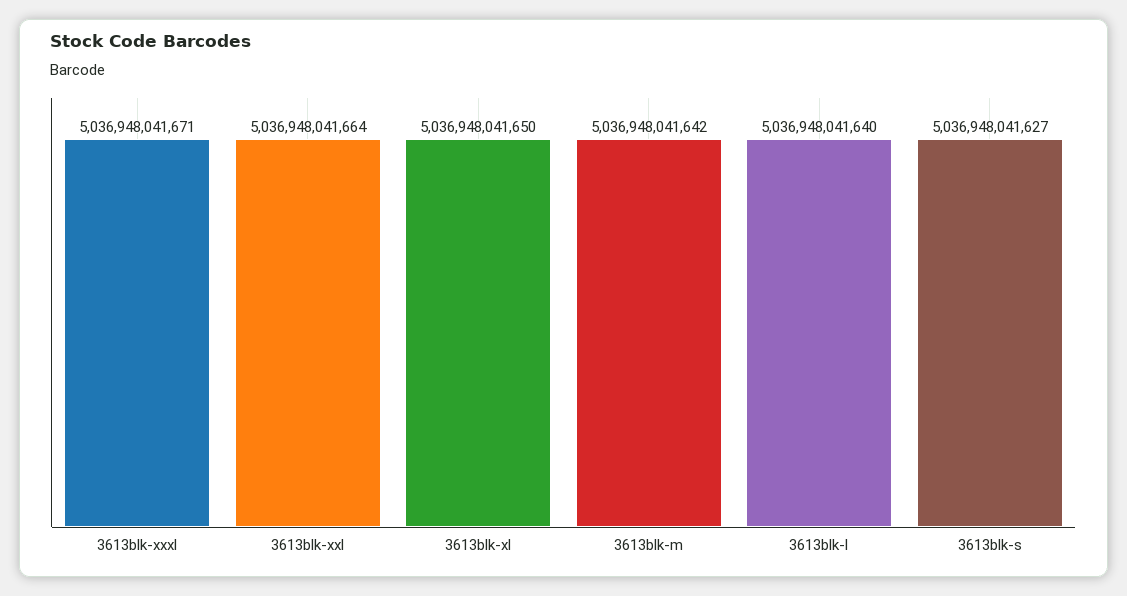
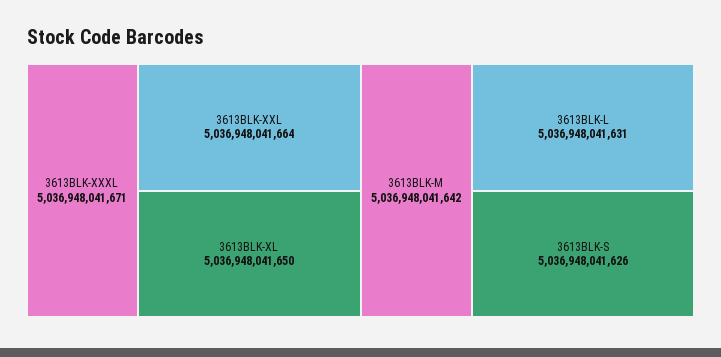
3613blk-l: 5036948041640 -> 5036948041631
3613blk-s: 5036948041627 -> 5036948041626

